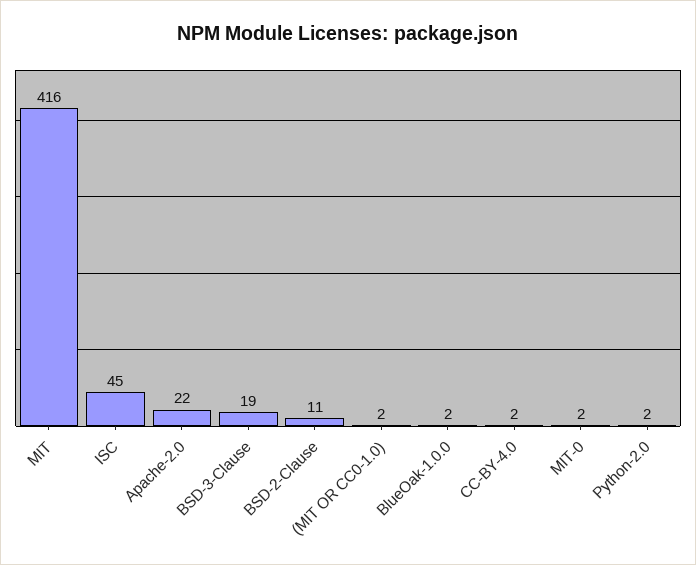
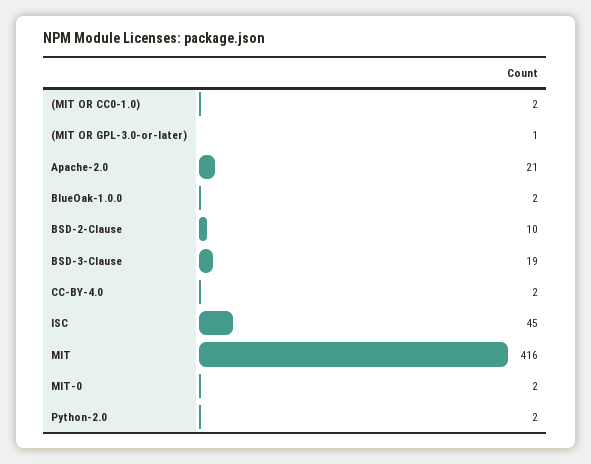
Apache-2.0: 22 -> 21
BSD-2-Clause: 11 -> 10
(MIT OR GPL-3.0-or-later): none -> 1

